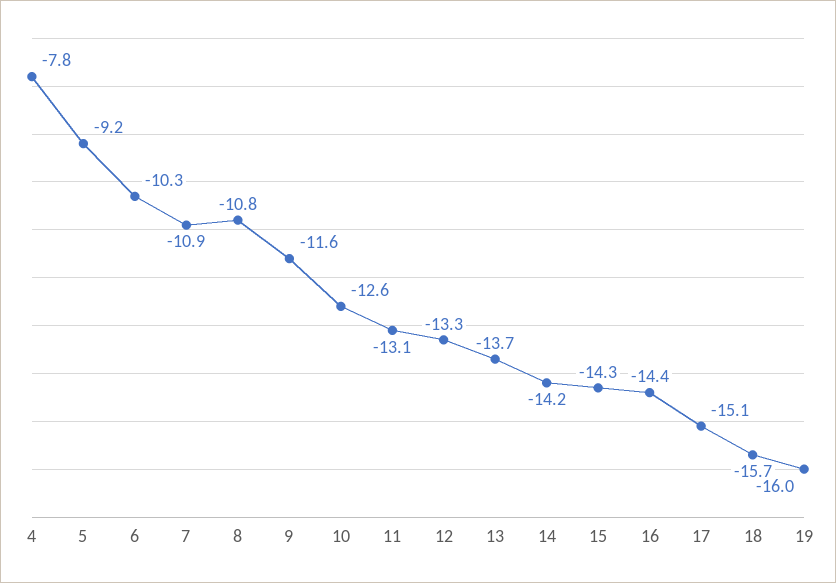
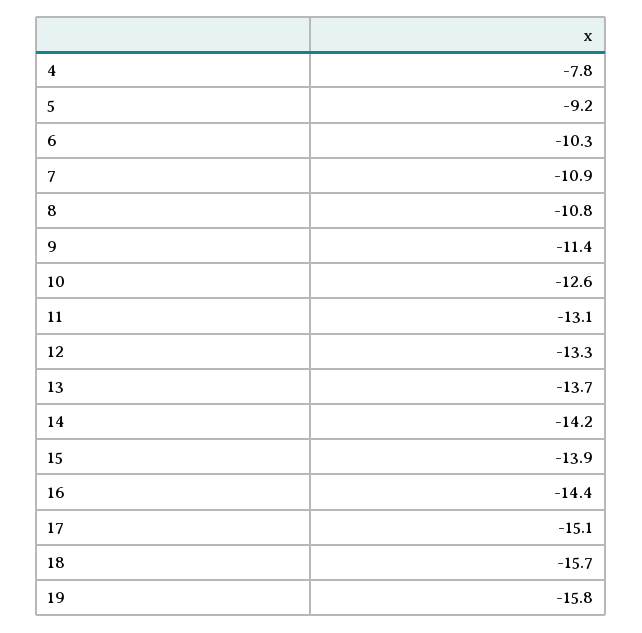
9: -11.6 -> -11.4
15: -14.3 -> -13.9
19: -16 -> -15.8

